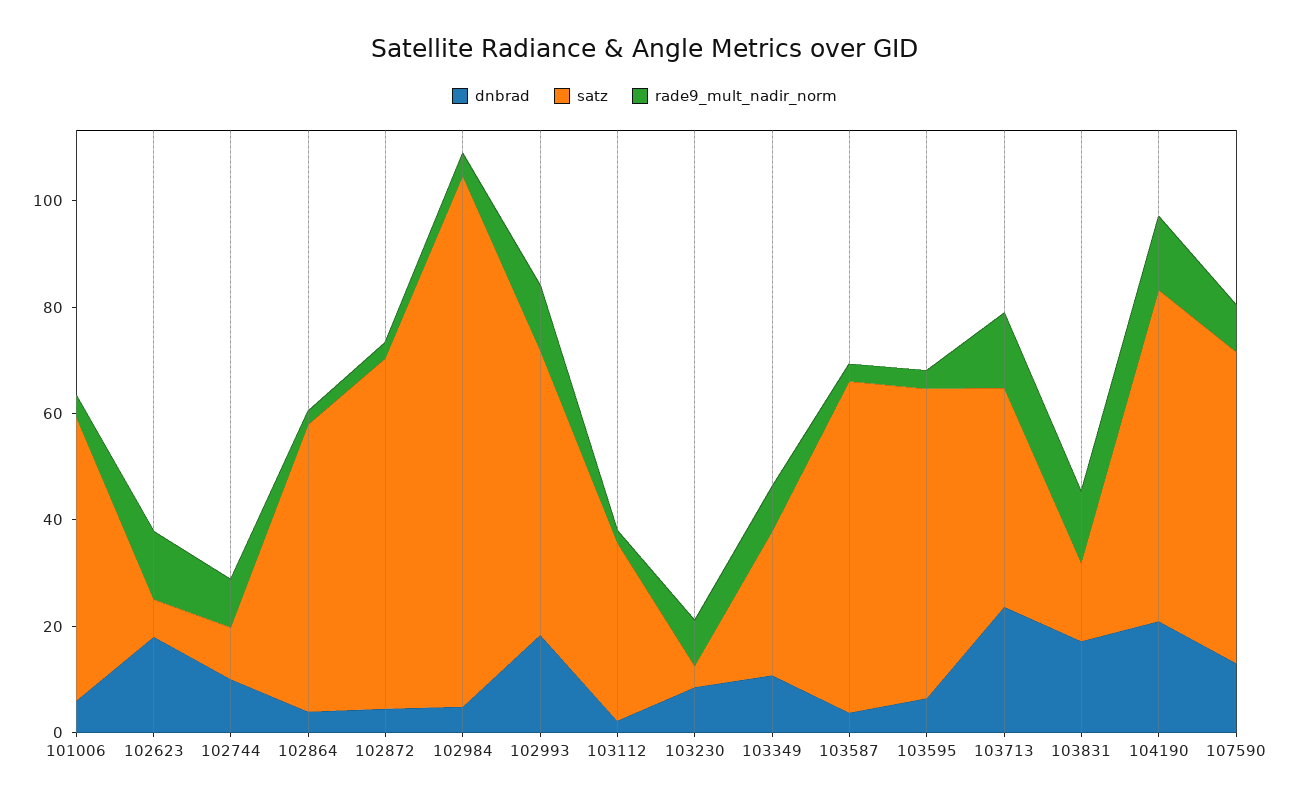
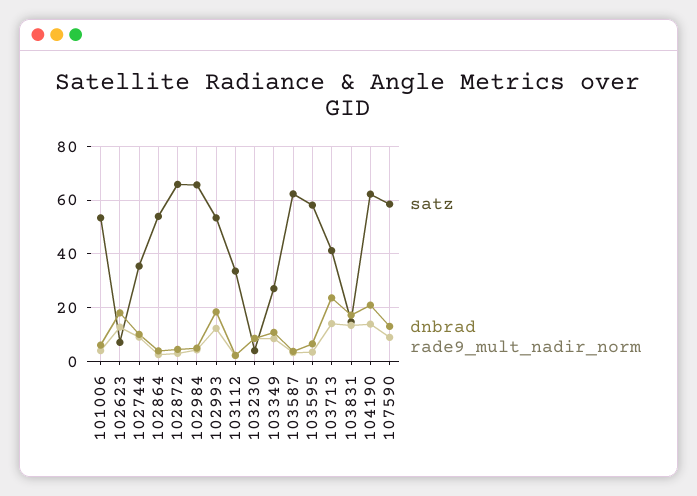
satz, 102744: 10 -> 35
satz, 102984: 100 -> 65

